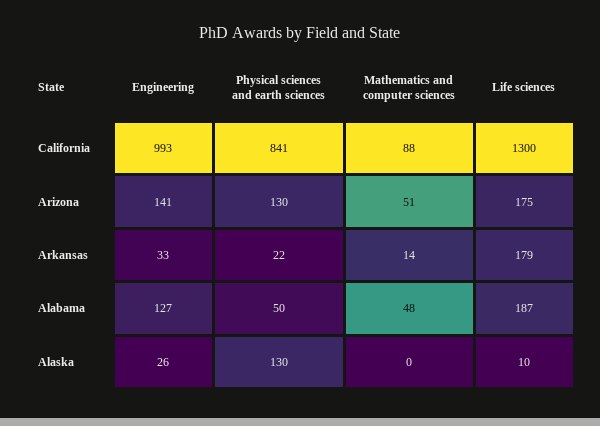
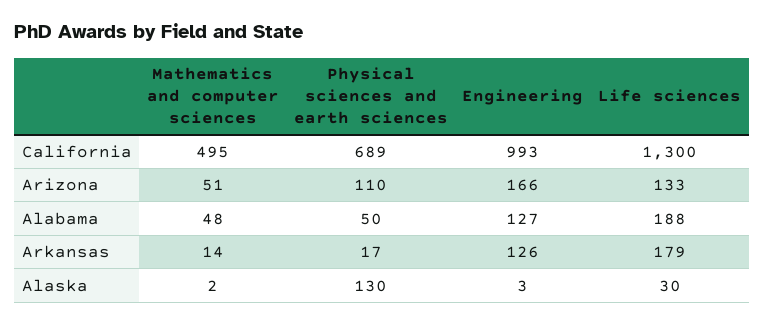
Physical sciences and earth sciences, California: 841 -> 689
Mathematics and computer sciences, California: 88 -> 495
Engineering, Arizona: 141 -> 166
Physical sciences and earth sciences, Arizona: 130 -> 110
Life sciences, Arizona: 175 -> 133
Engineering, Arkansas: 33 -> 126
Physical sciences and earth sciences, Arkansas: 22 -> 17
Life sciences, Alabama: 187 -> 188
Engineering, Alaska: 26 -> 3
Mathematics and computer sciences, Alaska: 0 -> 2
Life sciences, Alaska: 10 -> 30

